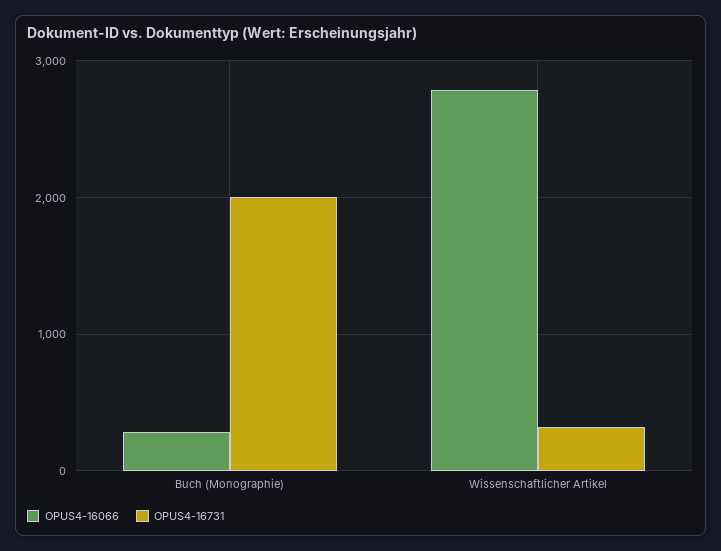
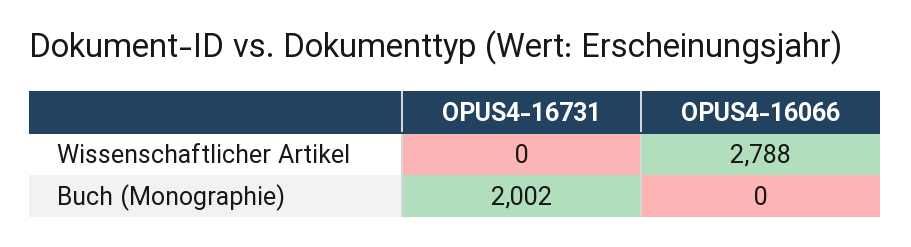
OPUS4-16066, Buch (Monographie): 300 -> 0
OPUS4-16731, Wissenschaftlicher Artikel: 300 -> 0

